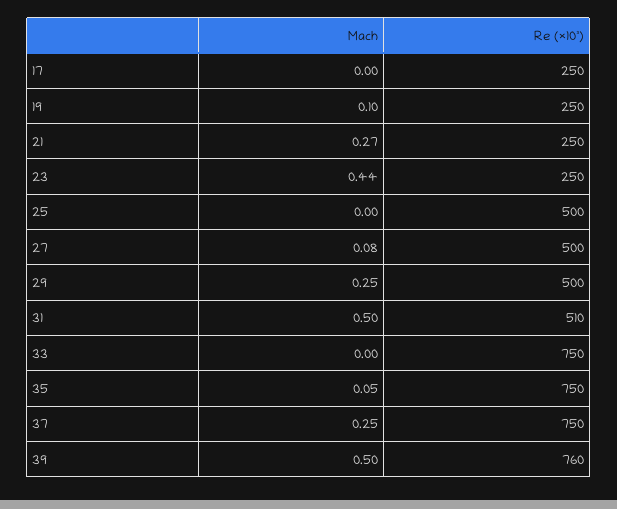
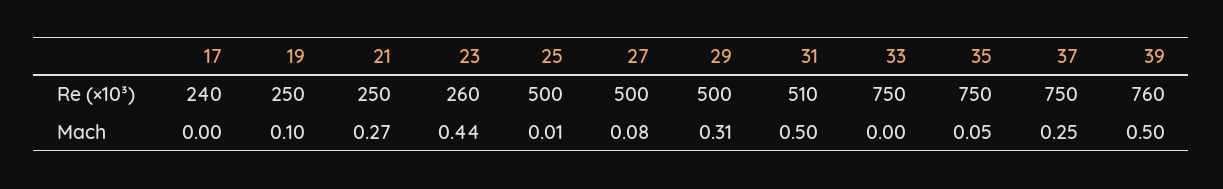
Re (×10³), 17: 250 -> 240
Re (×10³), 23: 250 -> 260
Mach, 25: 0 -> 0.01
Mach, 29: 0.25 -> 0.31

